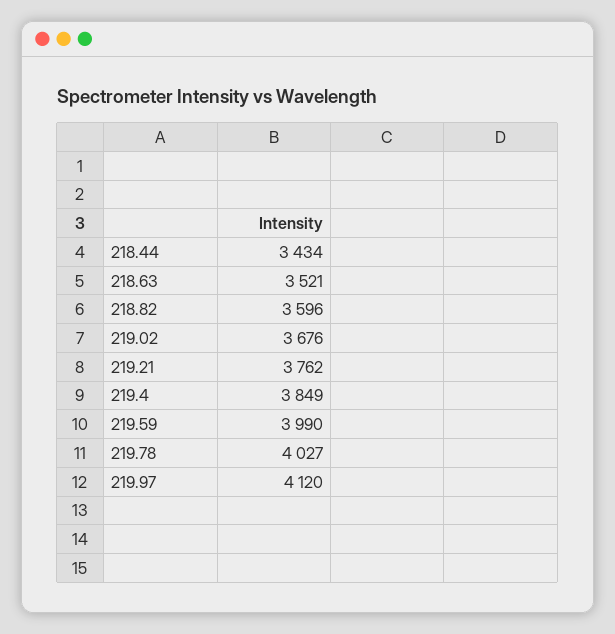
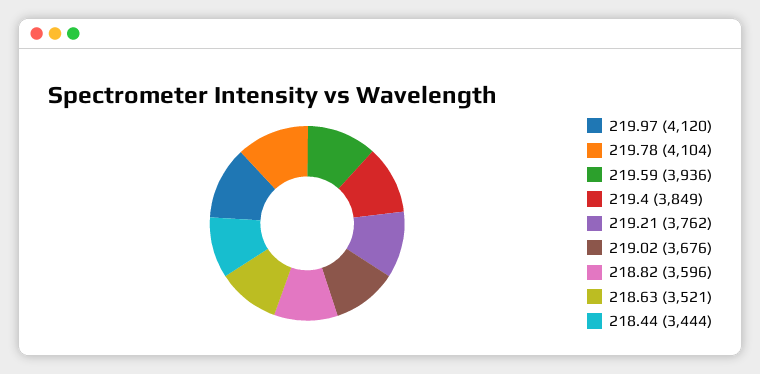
218.44: 3434 -> 3444
219.59: 3990 -> 3936
219.78: 4027 -> 4104

